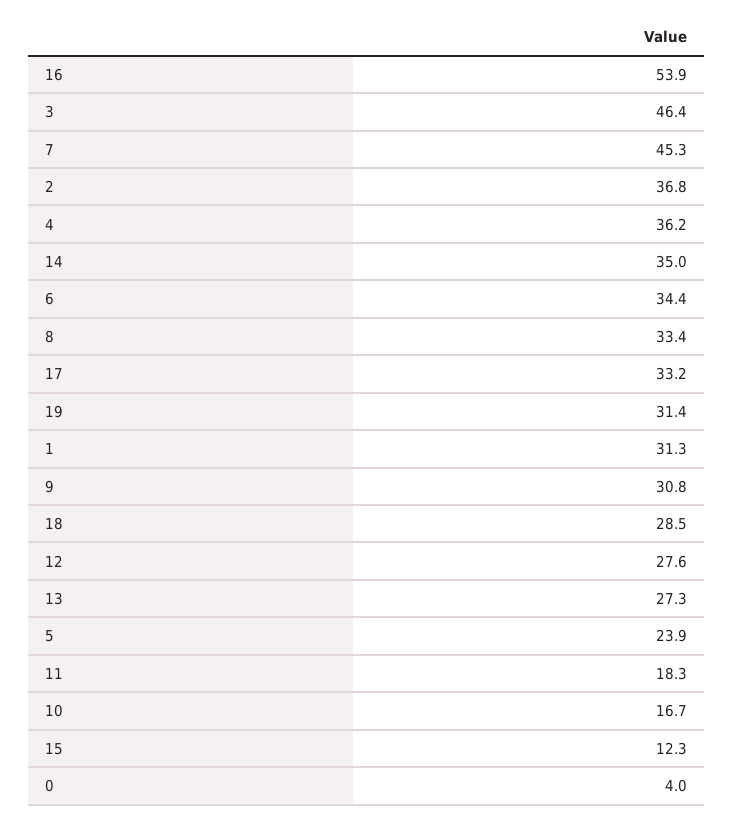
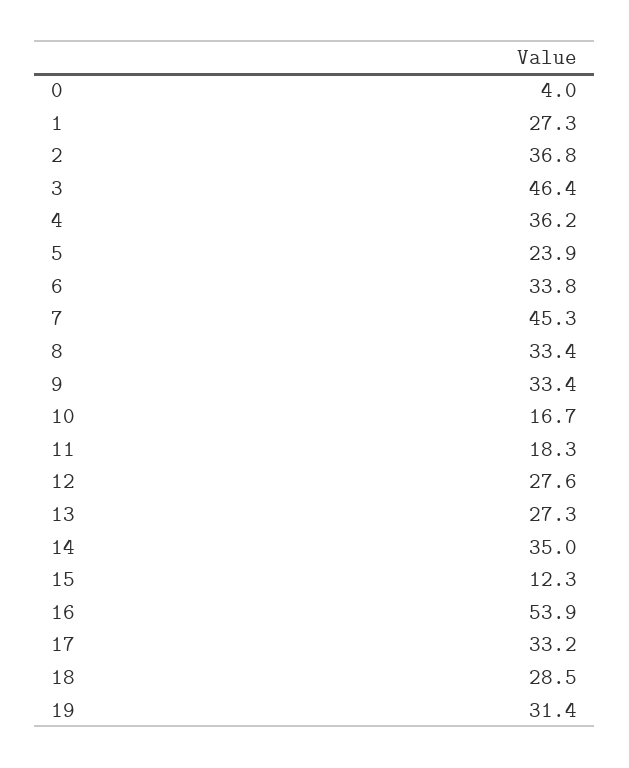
6: 34.4 -> 33.8
1: 31.3 -> 27.3
9: 30.8 -> 33.4

